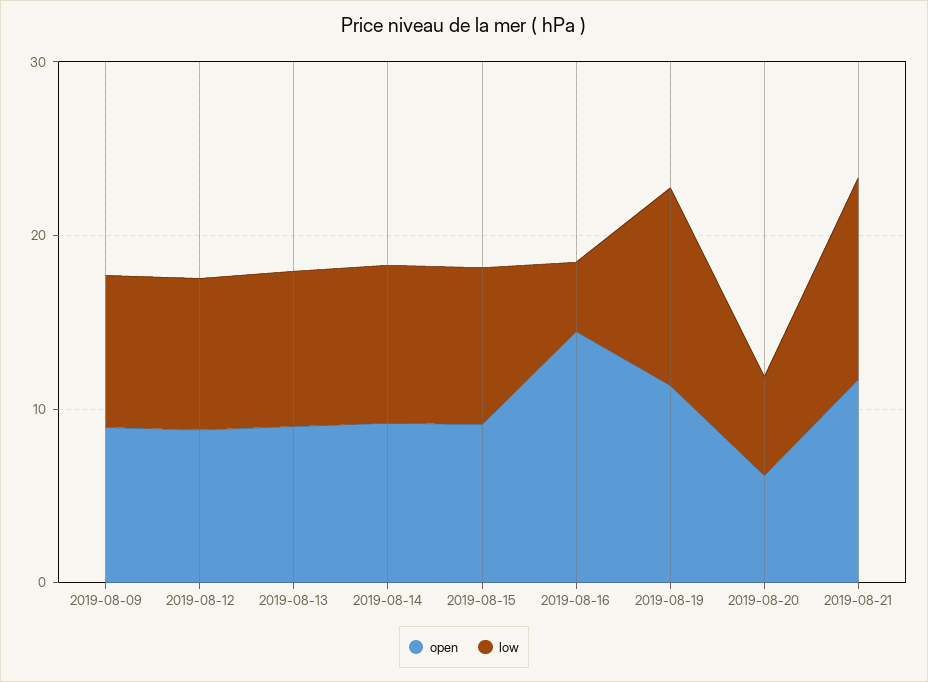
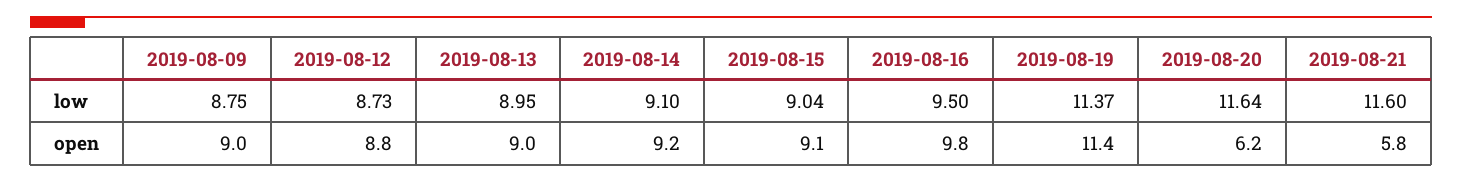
open, 2019-08-16: 14 -> 9.8
low, 2019-08-16: 4 -> 9.5
low, 2019-08-20: 6 -> 11.64
open, 2019-08-21: 12 -> 5.8

